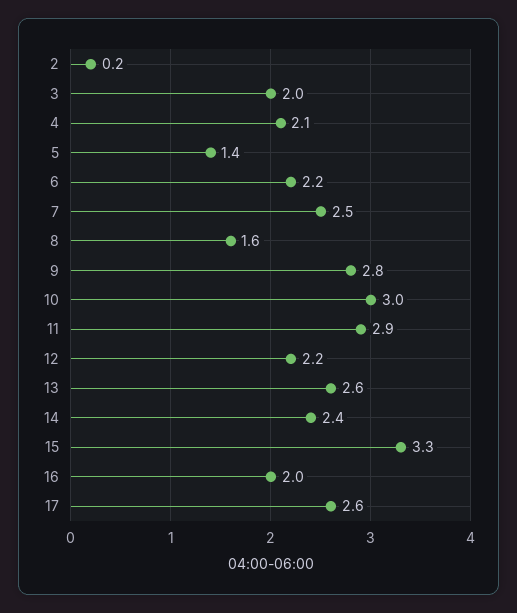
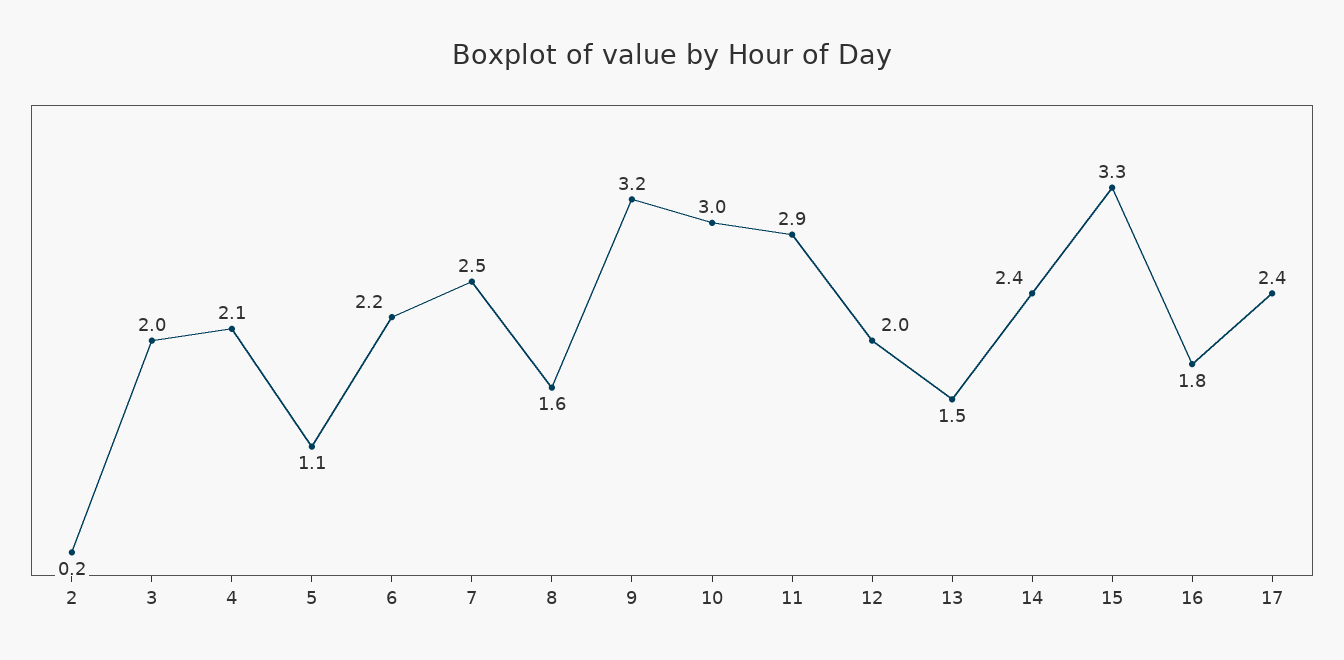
5: 1.4 -> 1.1
9: 2.8 -> 3.2
12: 2.2 -> 2
13: 2.6 -> 1.5
16: 2 -> 1.8
17: 2.6 -> 2.4

